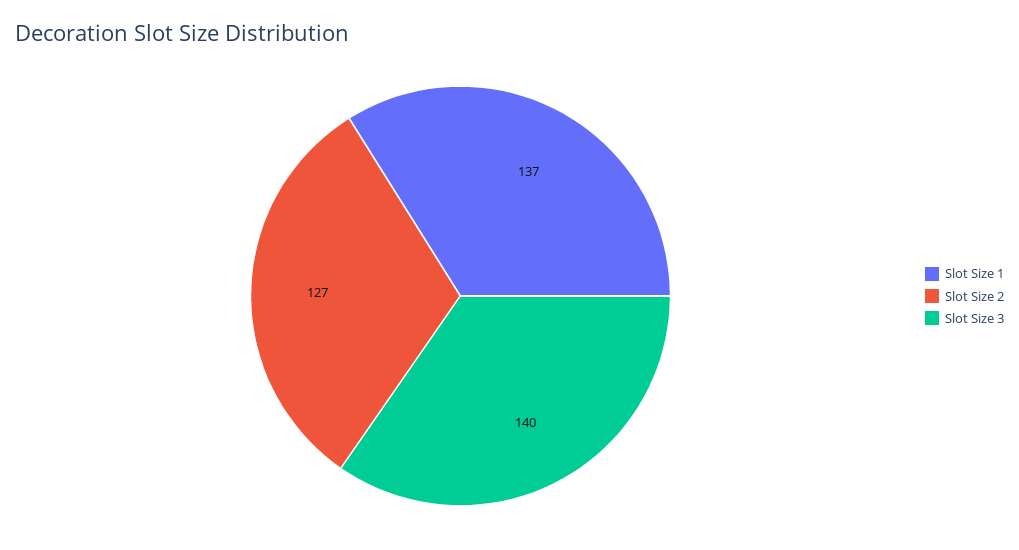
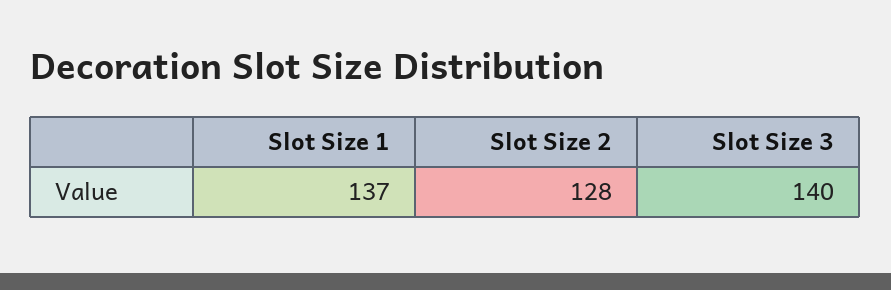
Slot Size 2: 127 -> 128

